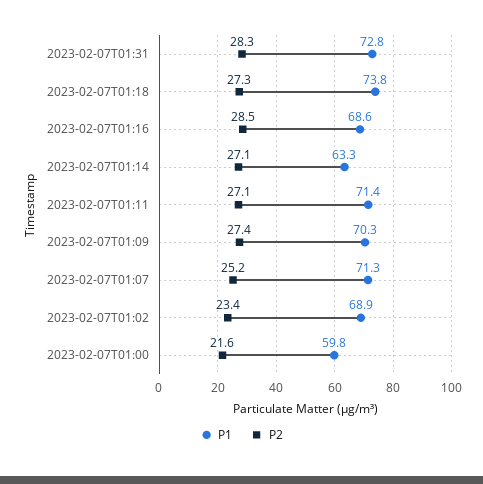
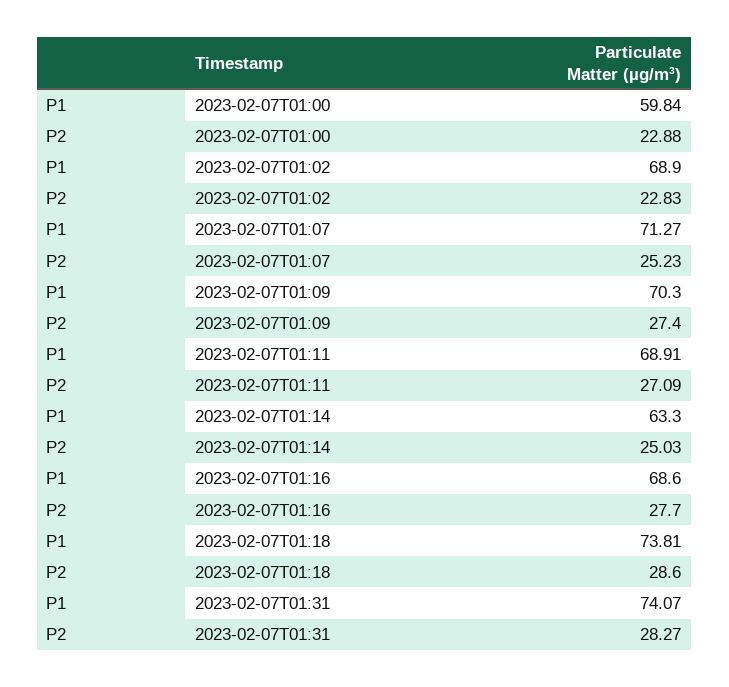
P1, 2023-02-07T01:31: 72.8 -> 74.07
P2, 2023-02-07T01:18: 27.3 -> 28.6
P2, 2023-02-07T01:16: 28.5 -> 27.7
P2, 2023-02-07T01:14: 27.1 -> 25.03
P1, 2023-02-07T01:11: 71.4 -> 68.91
P2, 2023-02-07T01:02: 23.4 -> 22.83
P2, 2023-02-07T01:00: 21.6 -> 22.88

